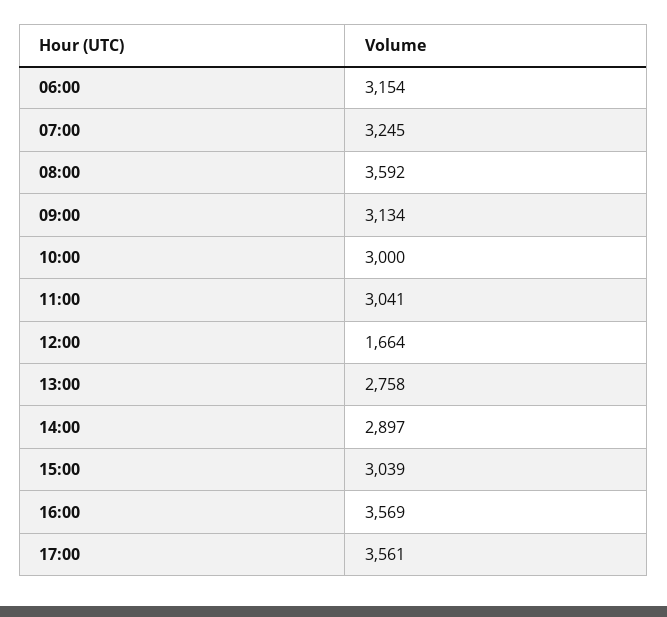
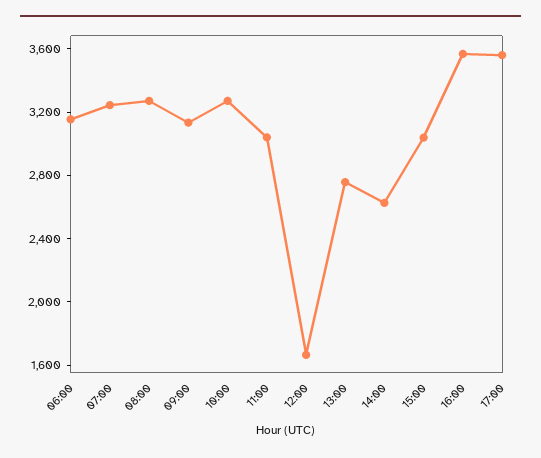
08:00: 3592 -> 3300
10:00: 3000 -> 3300
14:00: 2897 -> 2600

